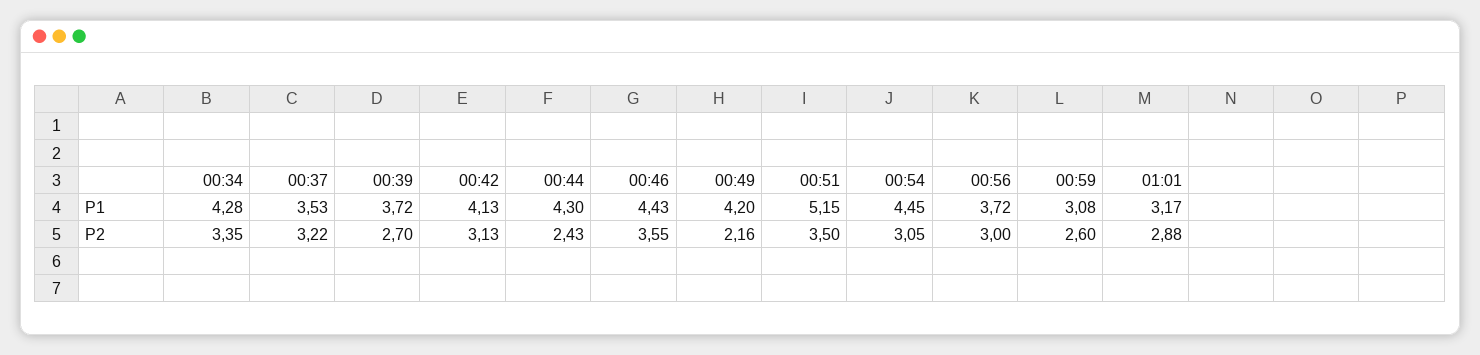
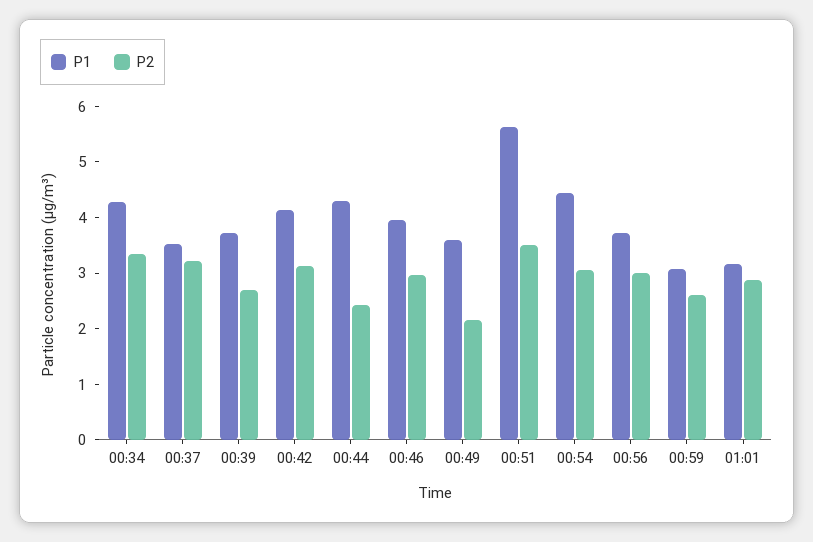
P1, 00:46: 4.43 -> 4
P1, 00:49: 4.2 -> 3.6
P1, 00:51: 5.15 -> 5.6
P2, 00:46: 3.55 -> 3

